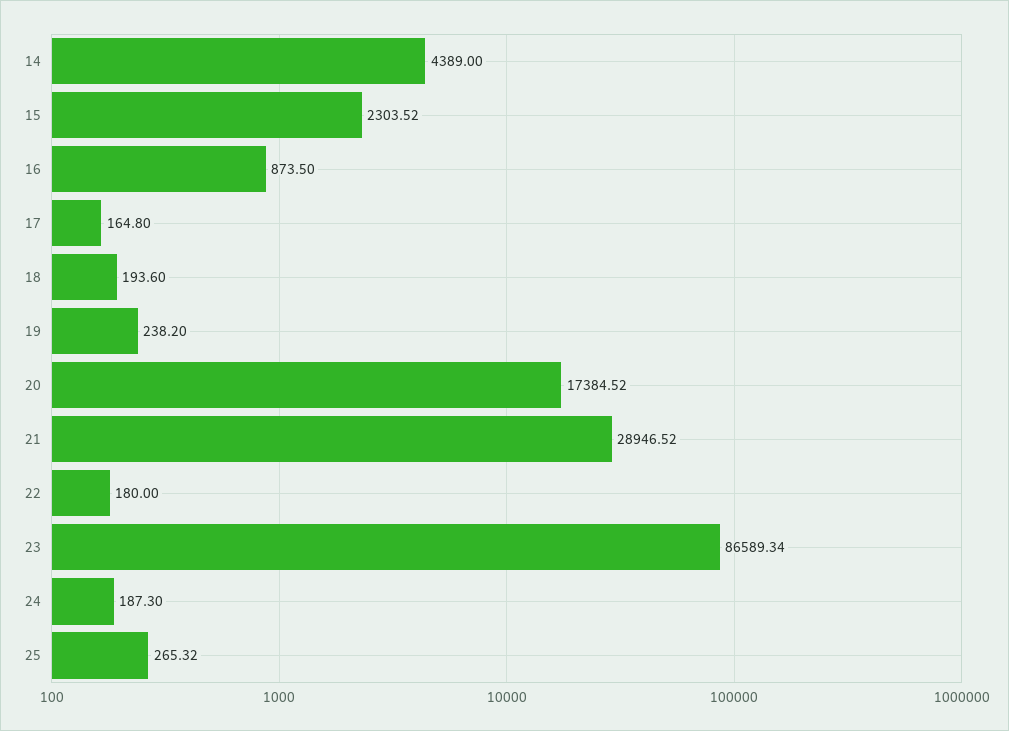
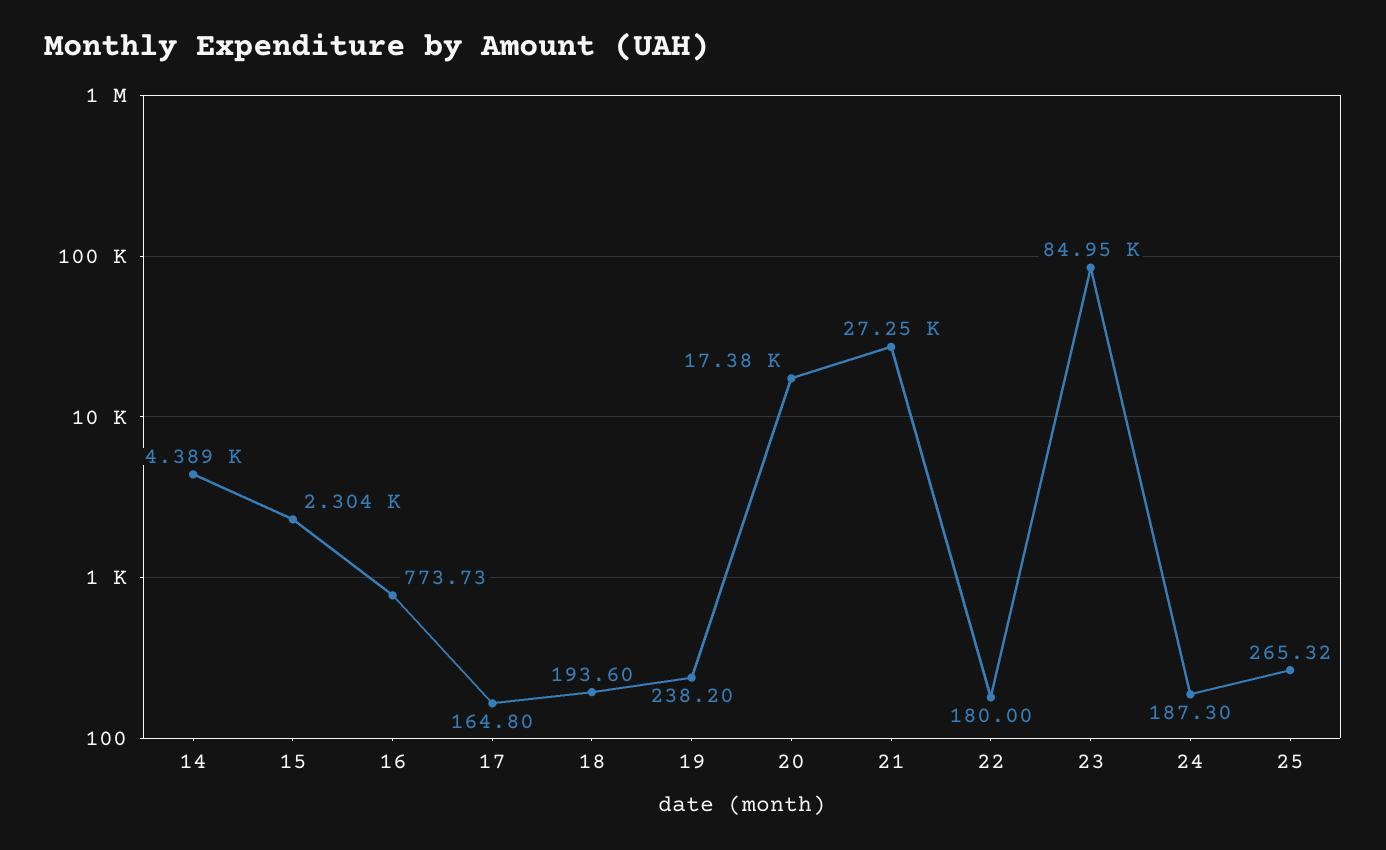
16: 873.5 -> 773.73
21: 28946.52 -> 27250
23: 86589.34 -> 84950

